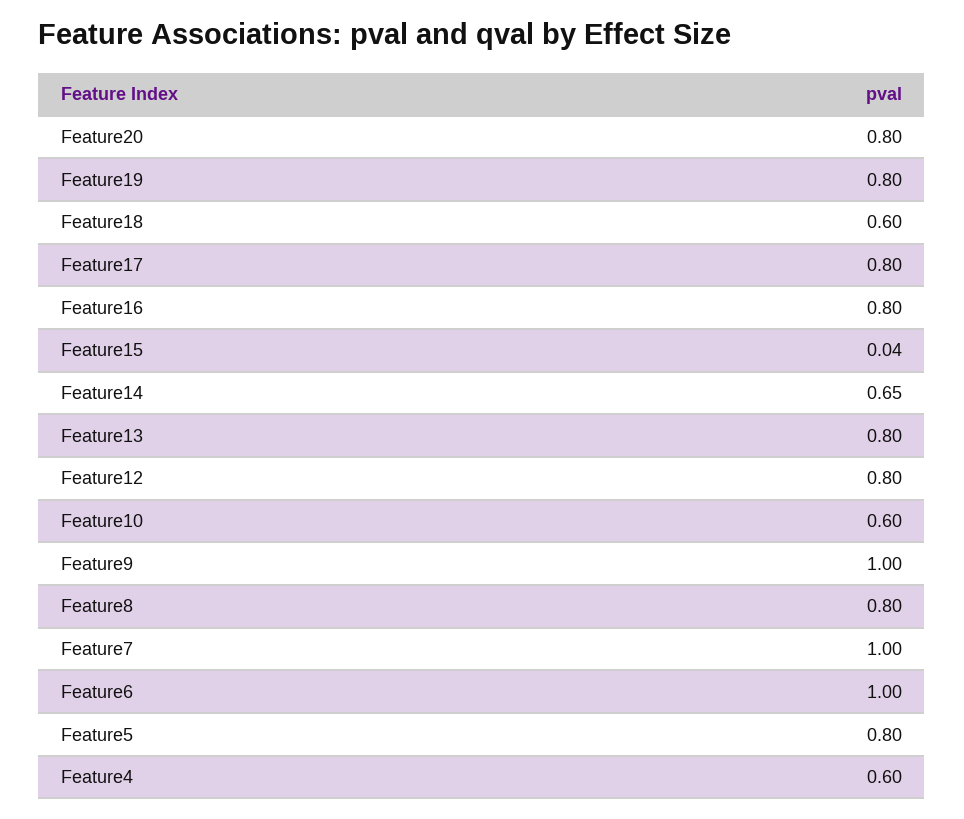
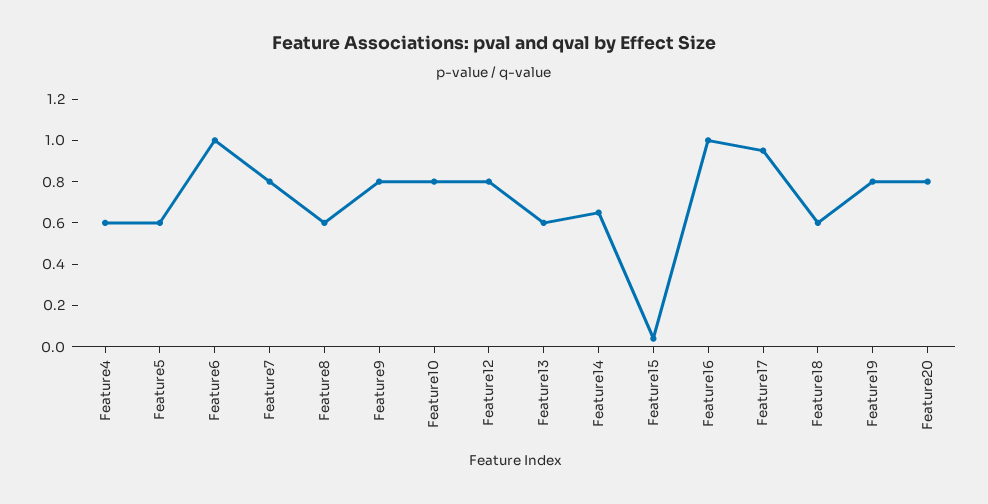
Feature17: 0.8 -> 0.95
Feature16: 0.8 -> 1
Feature13: 0.8 -> 0.6
Feature10: 0.6 -> 0.8
Feature9: 1 -> 0.8
Feature8: 0.8 -> 0.6
Feature7: 1 -> 0.8
Feature5: 0.8 -> 0.6

